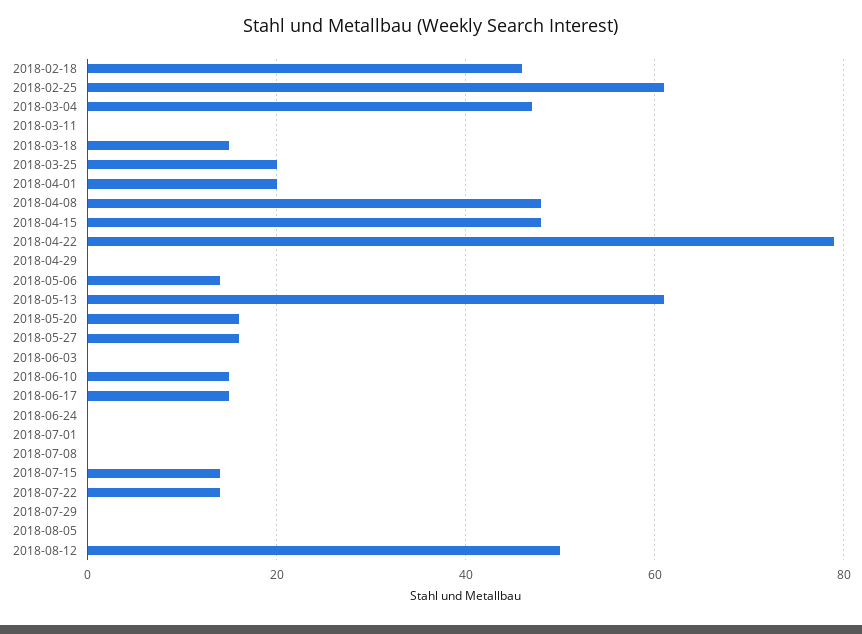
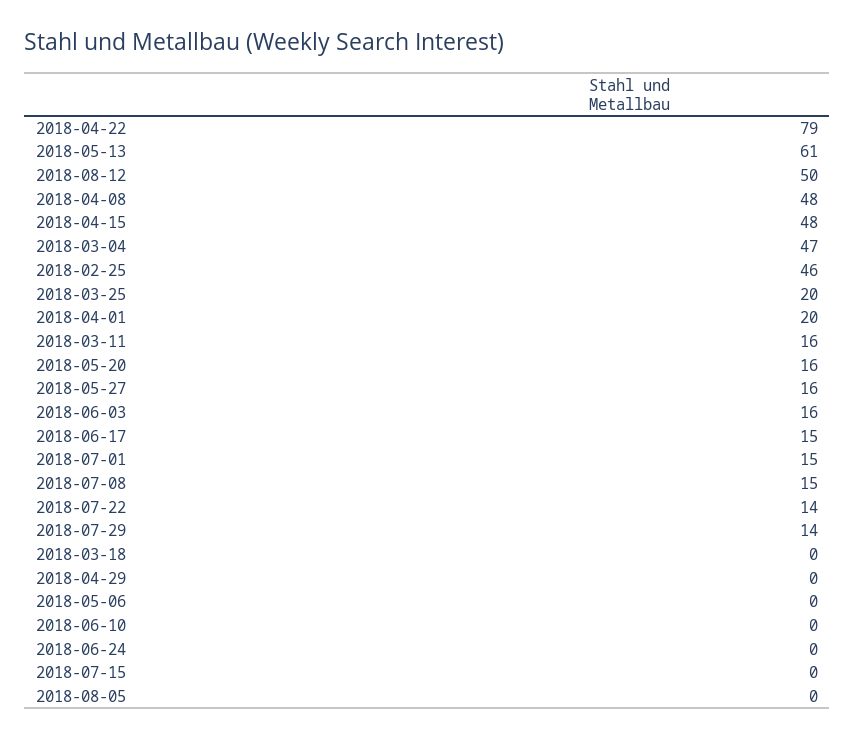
2018-02-18: 45 -> none
2018-02-25: 60 -> 46
2018-03-11: 0 -> 16
2018-03-18: 15 -> 0
2018-05-06: 15 -> 0
2018-06-03: 0 -> 16
2018-06-10: 15 -> 0
2018-07-01: 0 -> 15
2018-07-08: 0 -> 15
2018-07-15: 15 -> 0
2018-07-29: 0 -> 14

